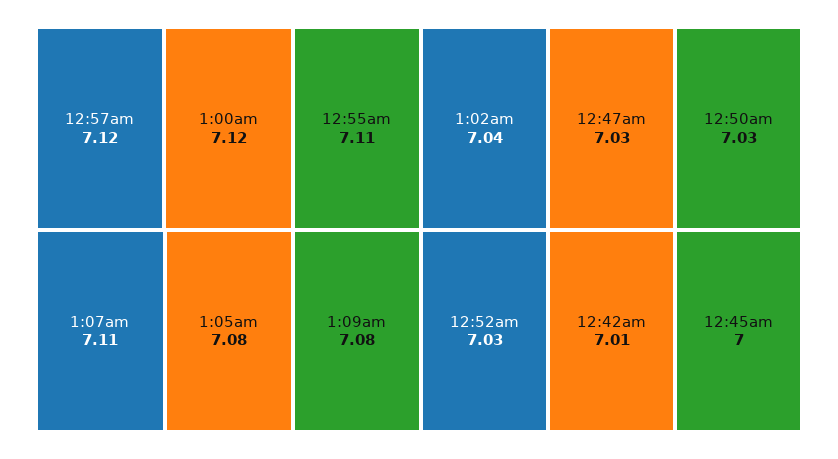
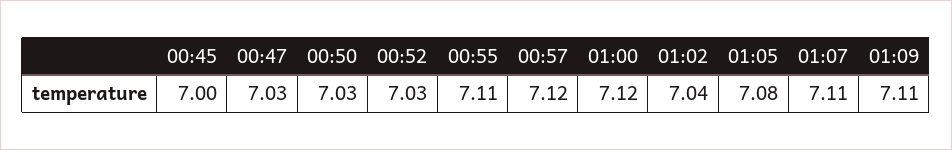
1:09am: 7.08 -> 7.11
12:42am: 7.01 -> none

